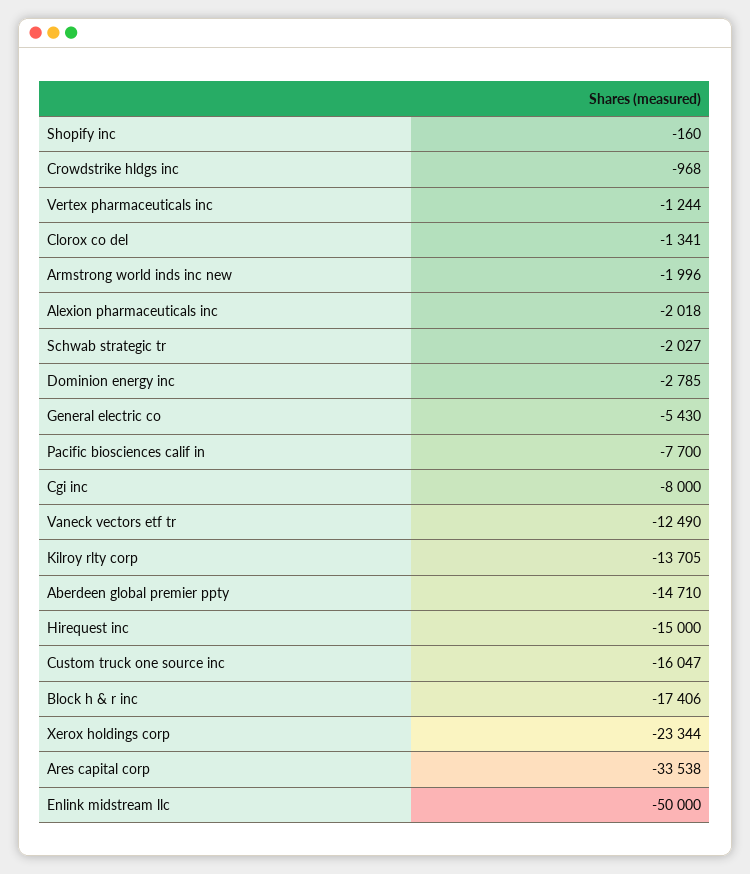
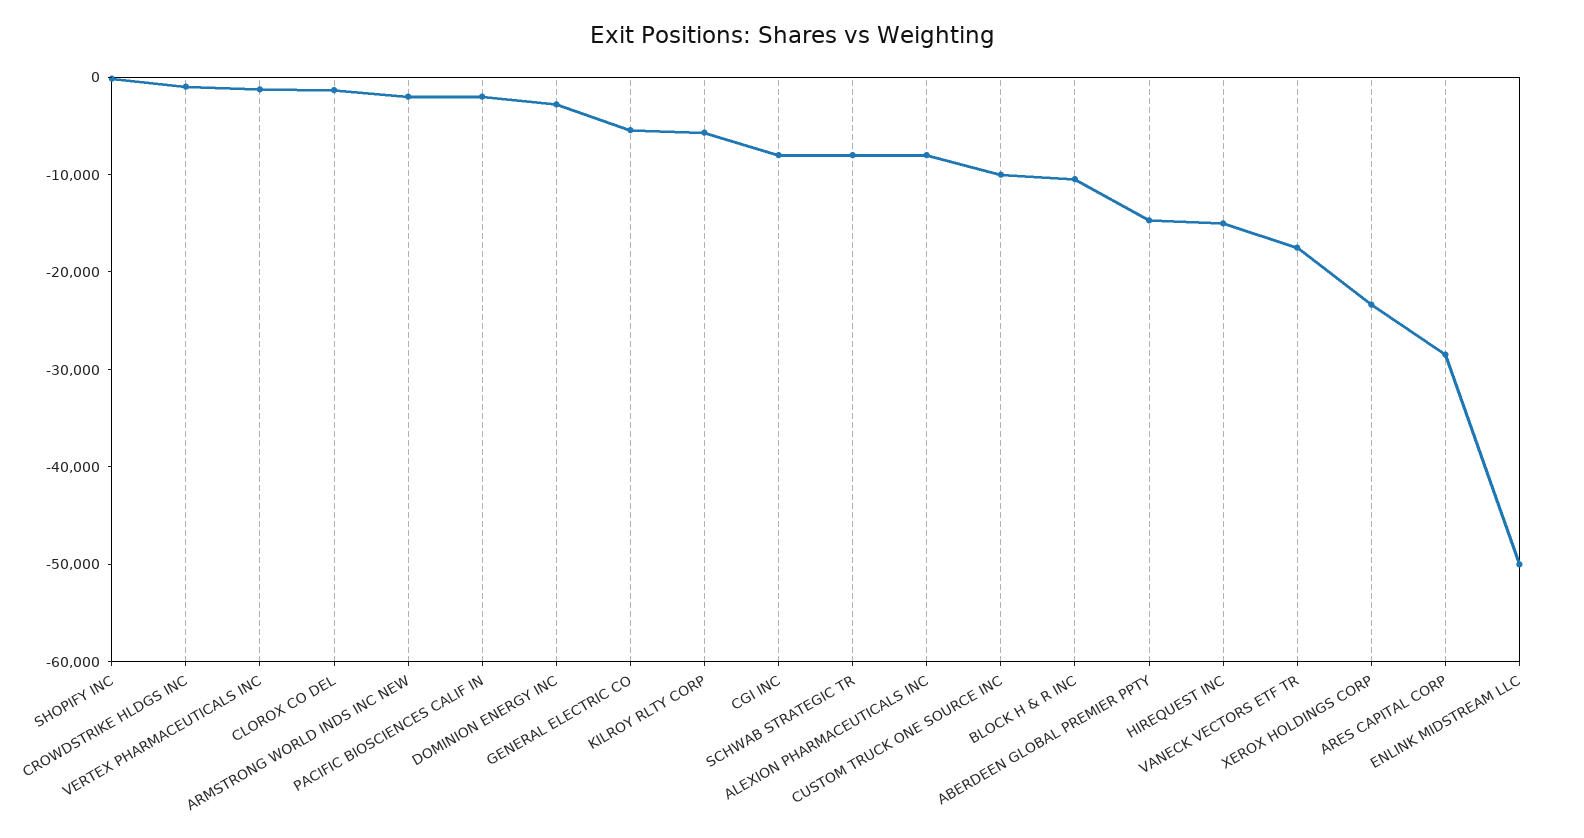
Alexion pharmaceuticals inc: -2018 -> -8000
Schwab strategic tr: -2027 -> -8000
Pacific biosciences calif in: -7700 -> -2000
Vaneck vectors etf tr: -12490 -> -18000
Kilroy rlty corp: -13705 -> -6000
Custom truck one source inc: -16047 -> -10000
Block h & r inc: -17406 -> -10000
Ares capital corp: -33538 -> -28000

